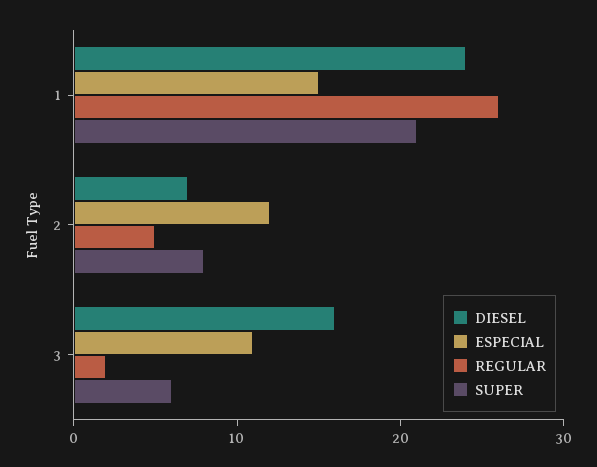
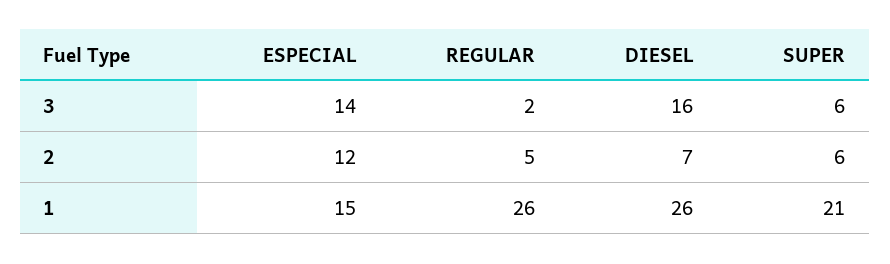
DIESEL, 1: 24 -> 26
SUPER, 2: 8 -> 6
ESPECIAL, 3: 11 -> 14

